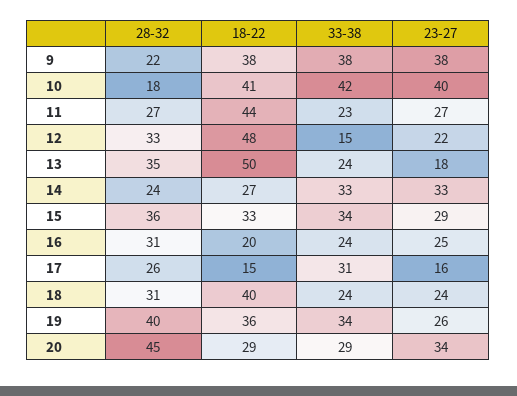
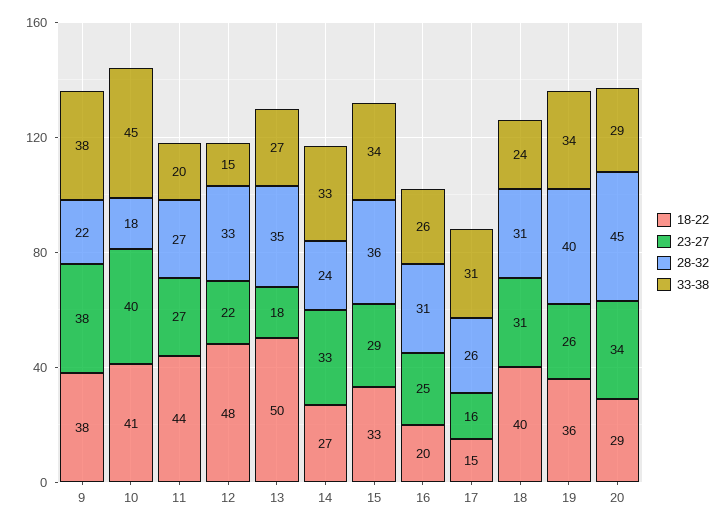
33-38, 10: 42 -> 45
33-38, 11: 23 -> 20
33-38, 13: 24 -> 27
33-38, 16: 24 -> 26
23-27, 18: 24 -> 31

